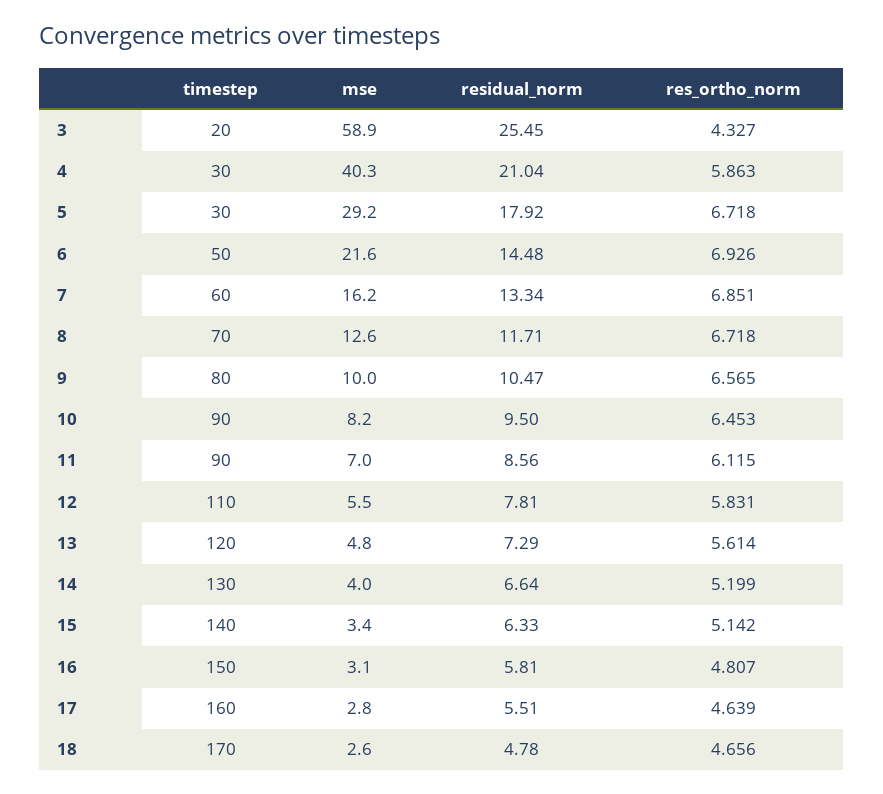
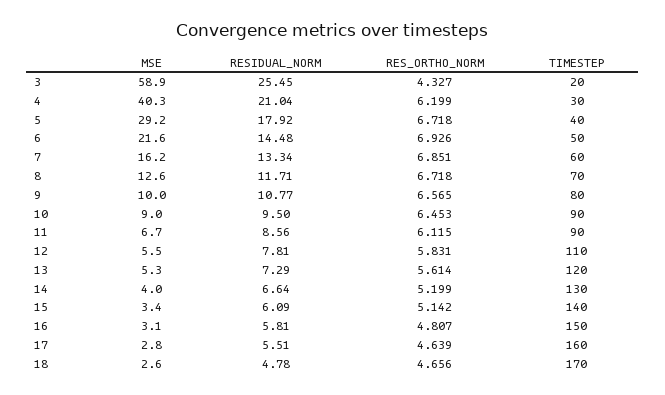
res_ortho_norm, 4: 5.863 -> 6.199
timestep, 5: 30 -> 40
residual_norm, 9: 10.47 -> 10.77
mse, 10: 8.2 -> 9
mse, 11: 7 -> 6.7
mse, 13: 4.8 -> 5.3
residual_norm, 15: 6.33 -> 6.09

